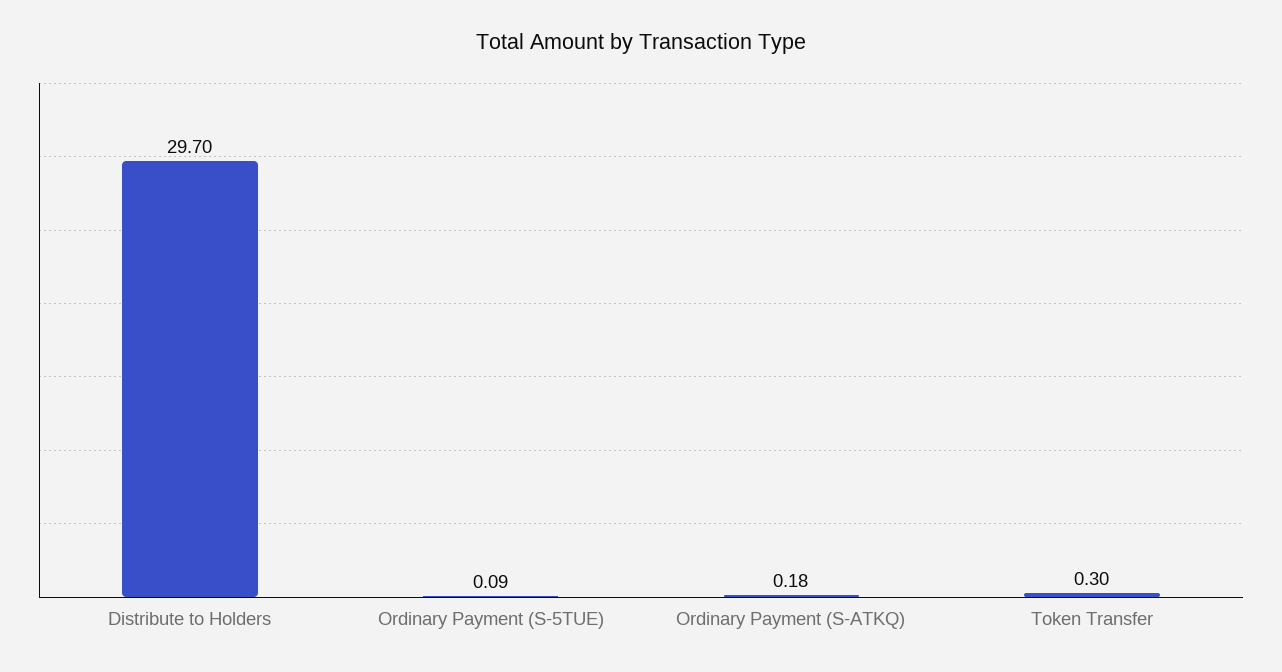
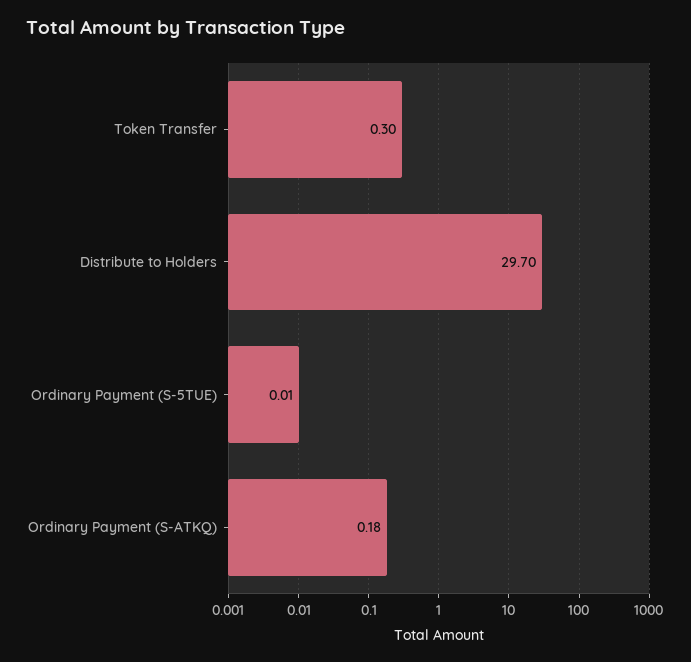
Ordinary Payment (S-5TUE): 0.09 -> 0.01

